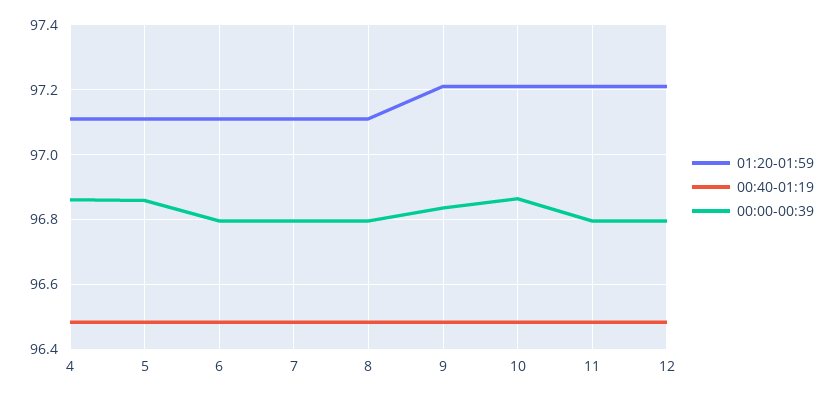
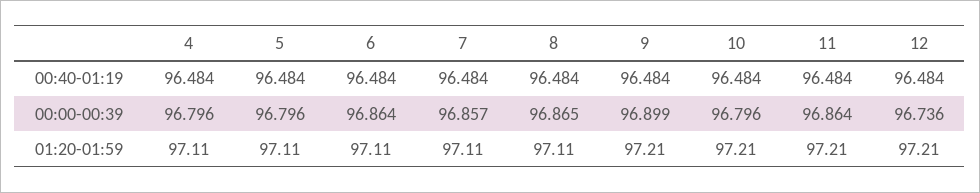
00:00-00:39, 4: 96.86 -> 96.796
00:00-00:39, 5: 96.86 -> 96.796
00:00-00:39, 6: 96.8 -> 96.864
00:00-00:39, 7: 96.8 -> 96.857
00:00-00:39, 8: 96.8 -> 96.865
00:00-00:39, 9: 96.84 -> 96.899
00:00-00:39, 10: 96.86 -> 96.796
00:00-00:39, 11: 96.8 -> 96.864
00:00-00:39, 12: 96.8 -> 96.736

